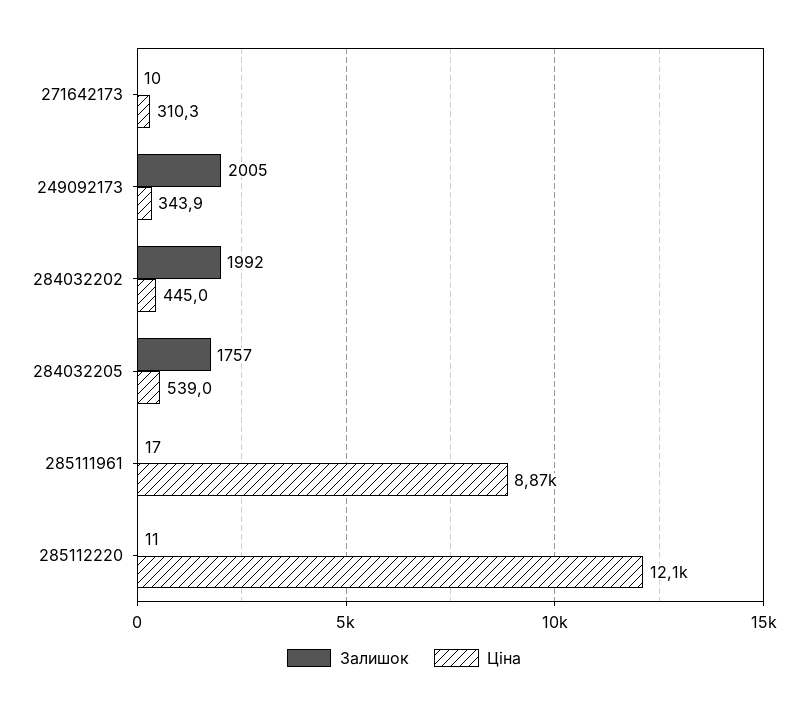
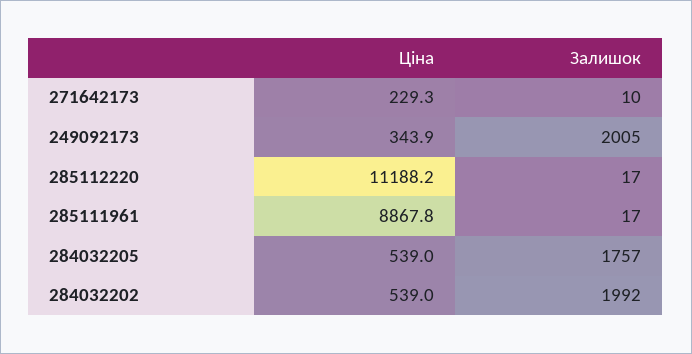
Ціна, 271642173: 310.3 -> 229.3
Ціна, 284032202: 445 -> 539
Залишок, 285112220: 11 -> 17
Ціна, 285112220: 12100 -> 11188.2

